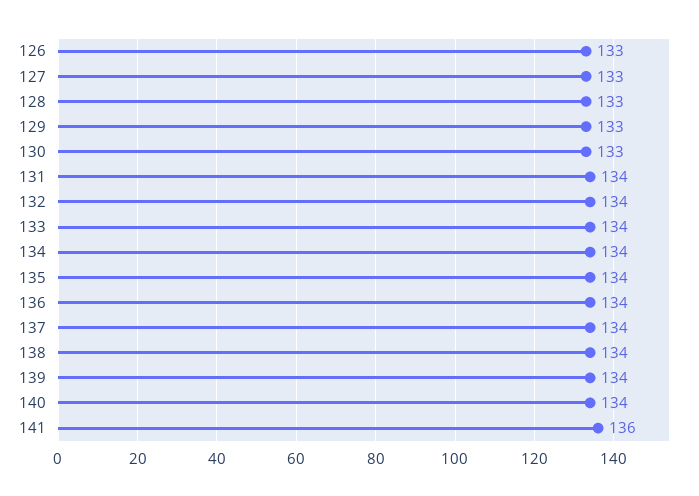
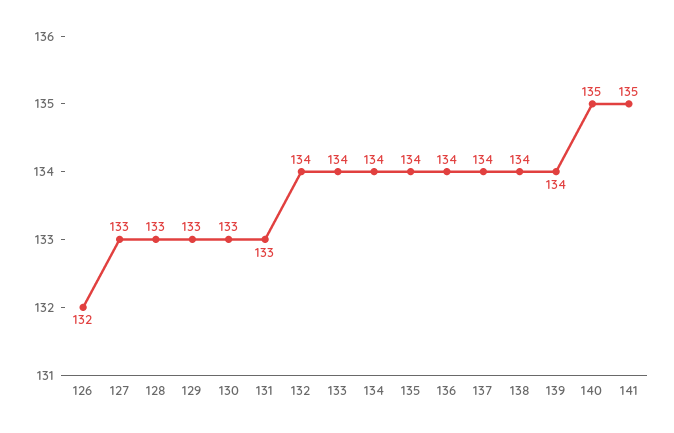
126: 133 -> 132
131: 134 -> 133
140: 134 -> 135
141: 136 -> 135

